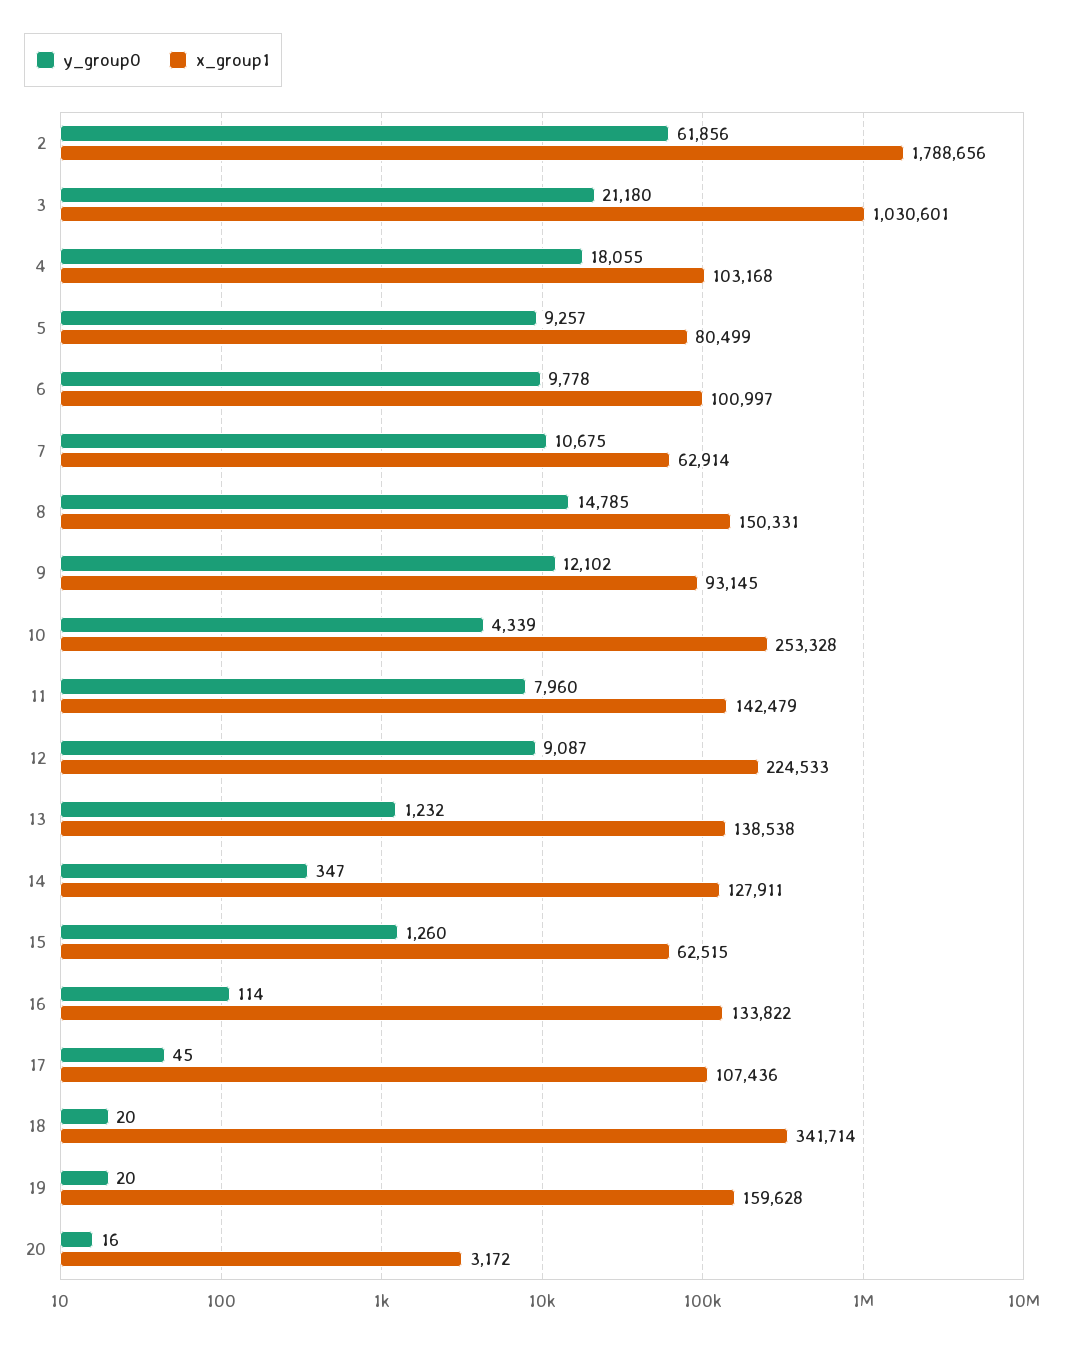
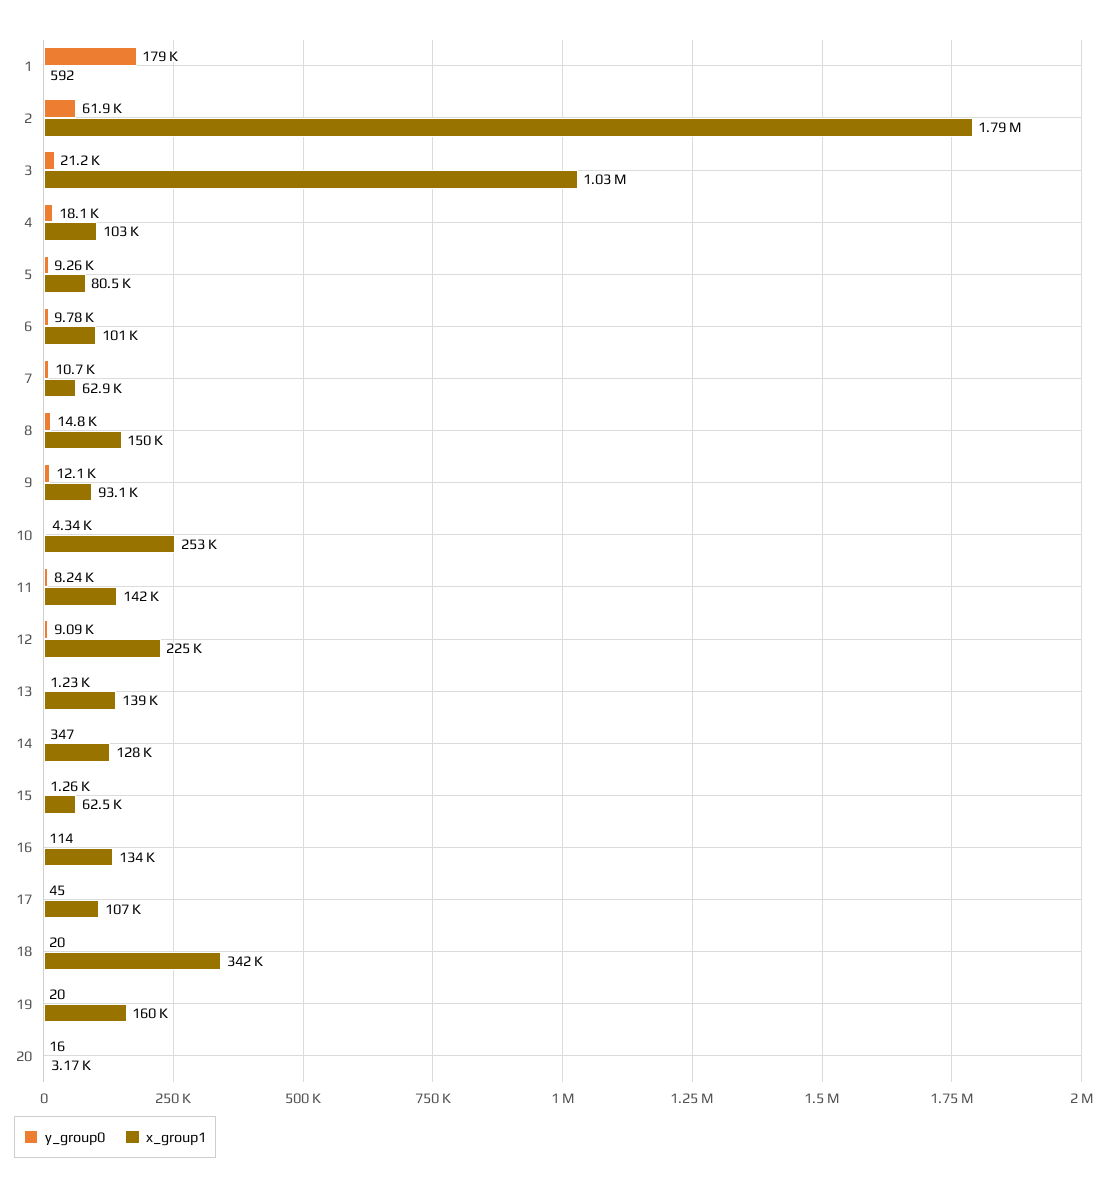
y_group0, 11: 7960 -> 8240
y_group0, 1: none -> 179000
x_group1, 1: none -> 592

